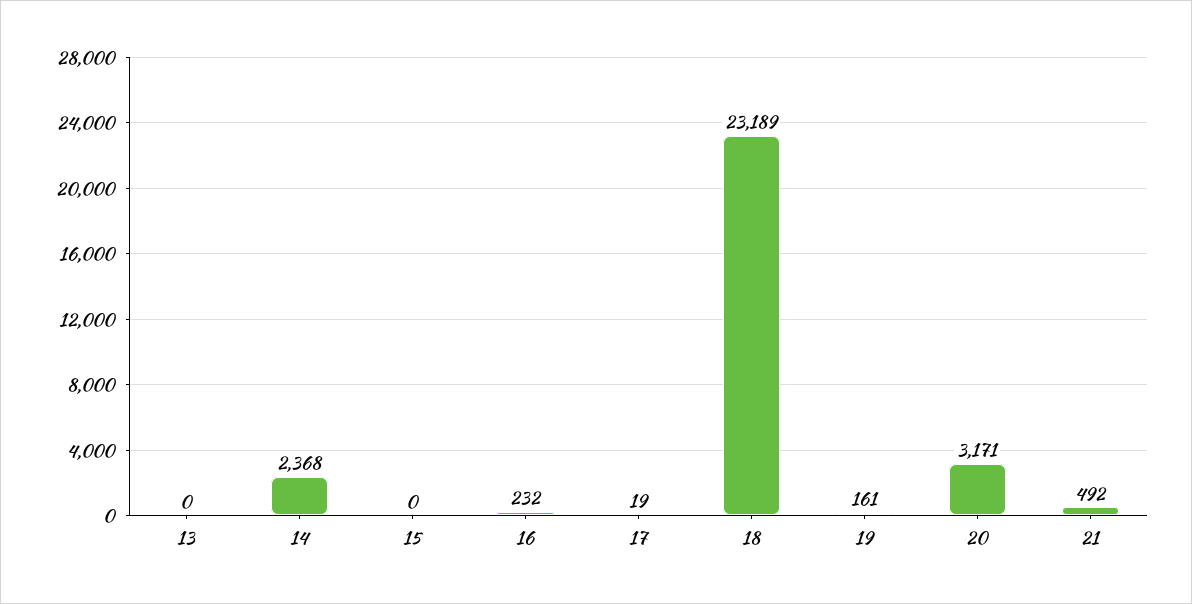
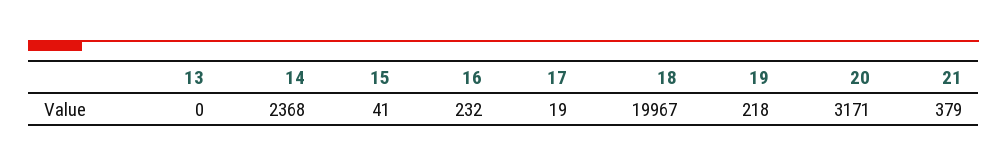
15: 0 -> 41
18: 23189 -> 19967
19: 161 -> 218
21: 492 -> 379

